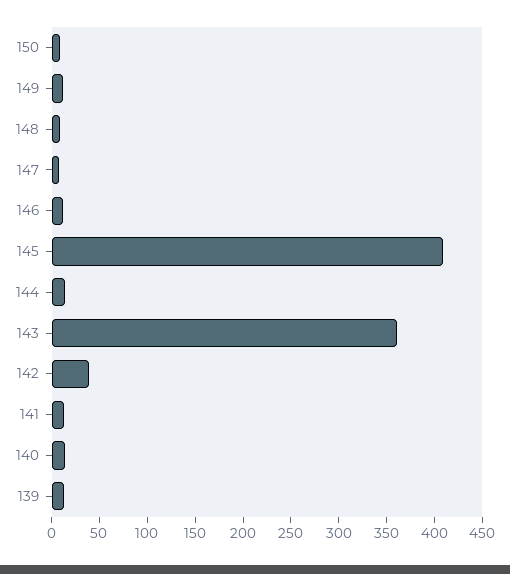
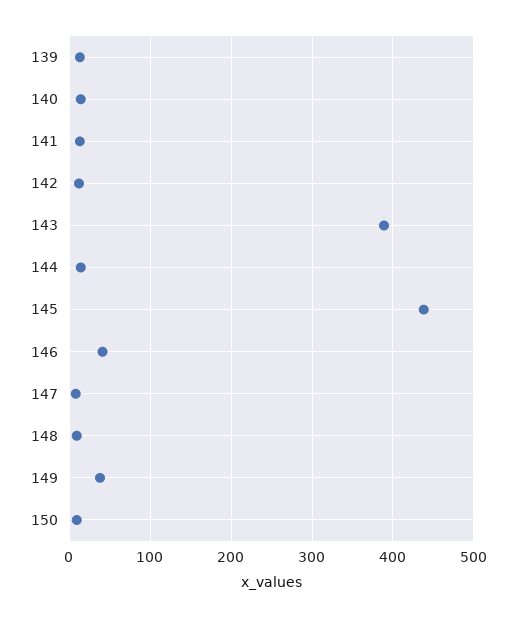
149: 10 -> 40
146: 10 -> 40
145: 410 -> 440
143: 360 -> 390
142: 40 -> 10

